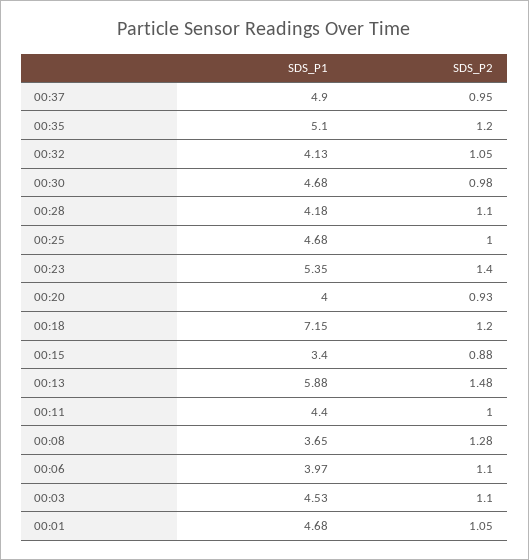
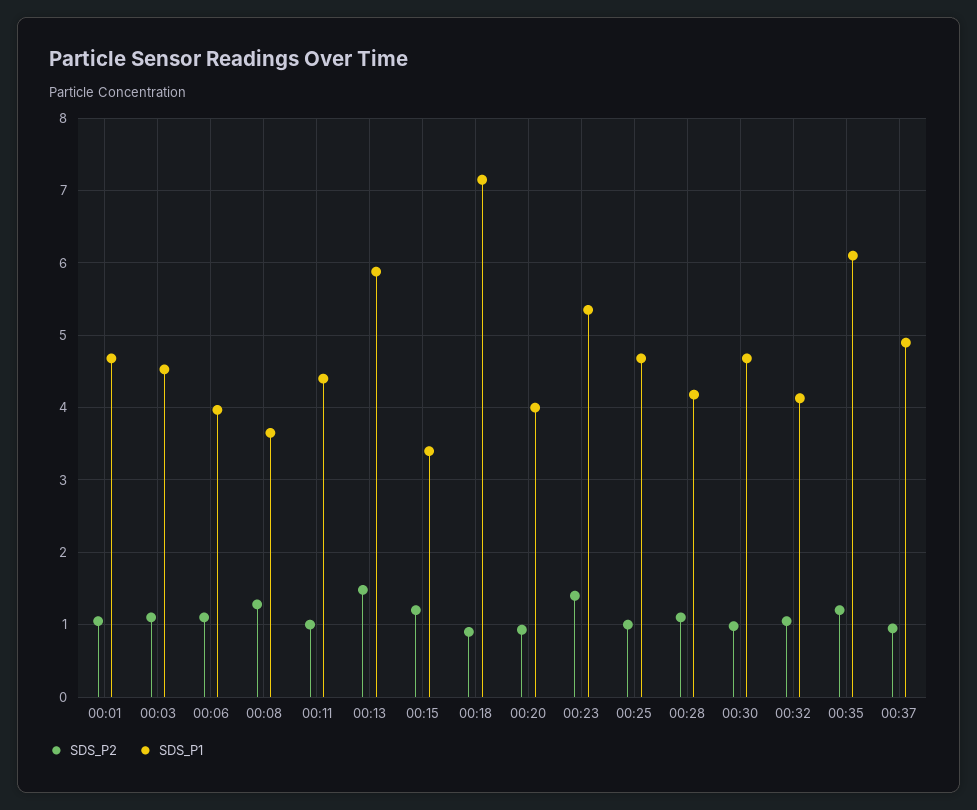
SDS_P1, 00:35: 5.1 -> 6.1
SDS_P2, 00:18: 1.2 -> 0.9
SDS_P2, 00:15: 0.88 -> 1.2

